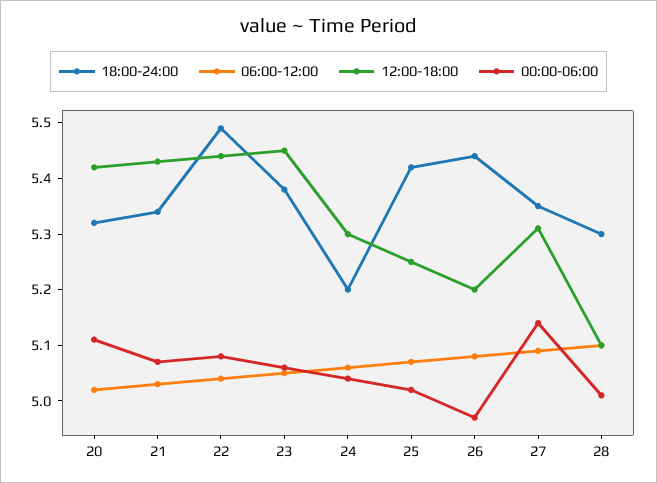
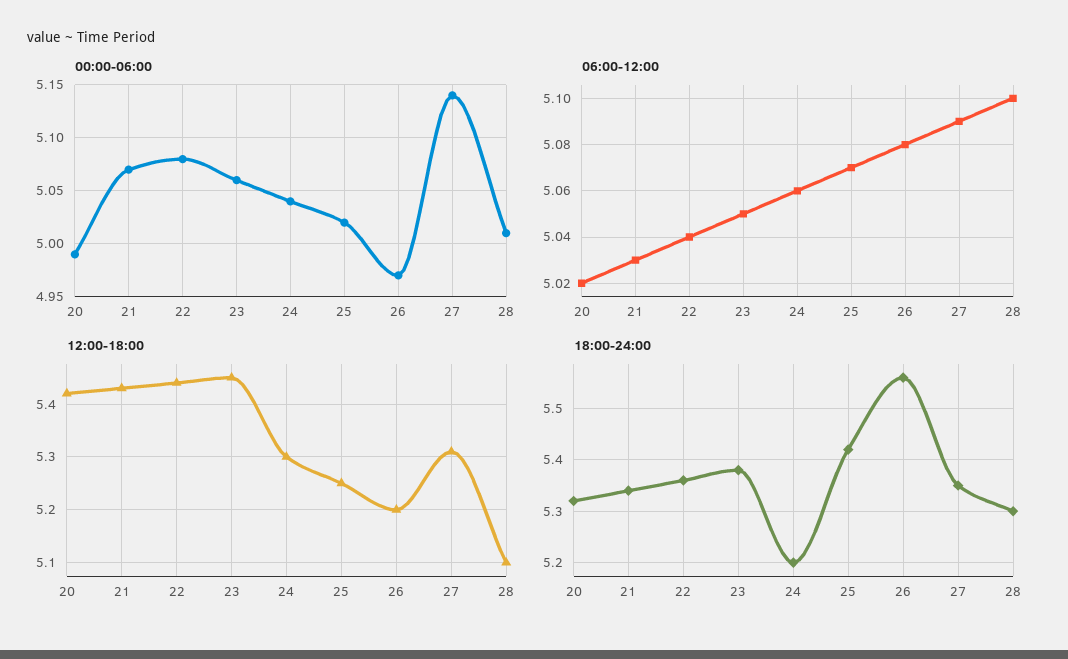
00:00-06:00, 20: 5.1 -> 4.99
18:00-24:00, 22: 5.5 -> 5.35
18:00-24:00, 26: 5.45 -> 5.55

